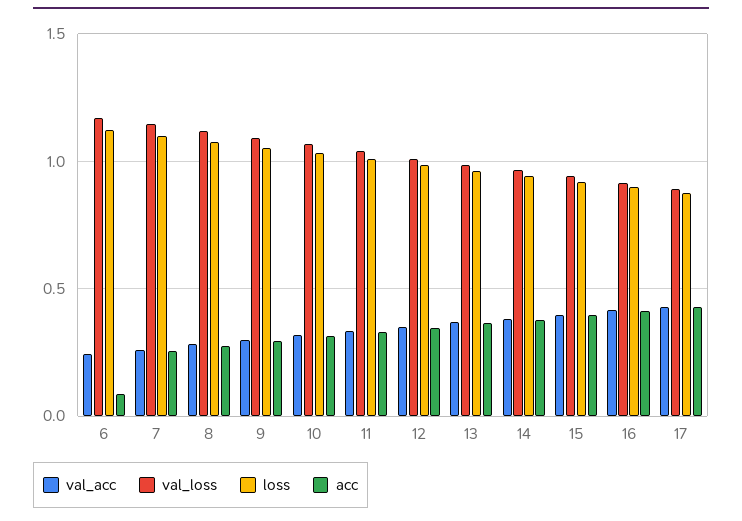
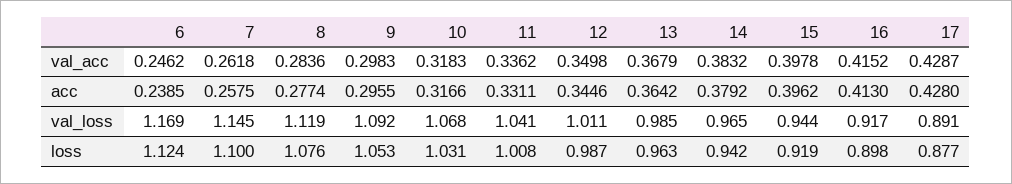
acc, 6: 0.1 -> 0.2385

